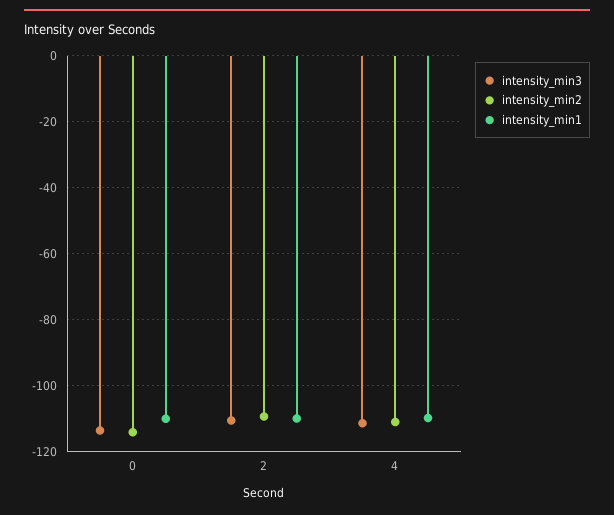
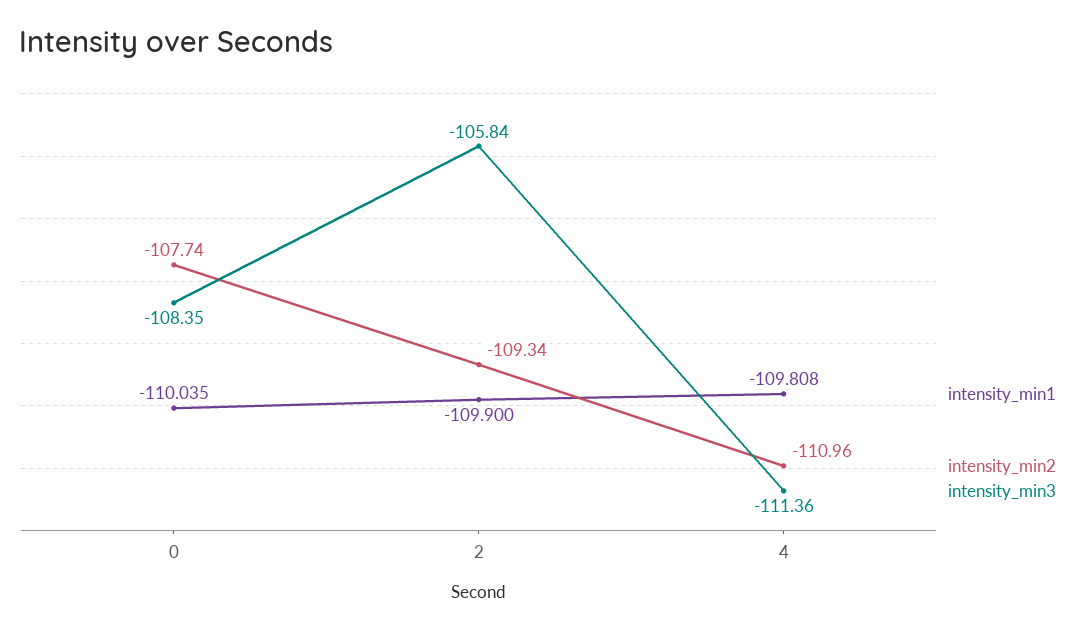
intensity_min3, 0: -114 -> -108.35
intensity_min2, 0: -114 -> -107.74
intensity_min3, 2: -110 -> -105.84

